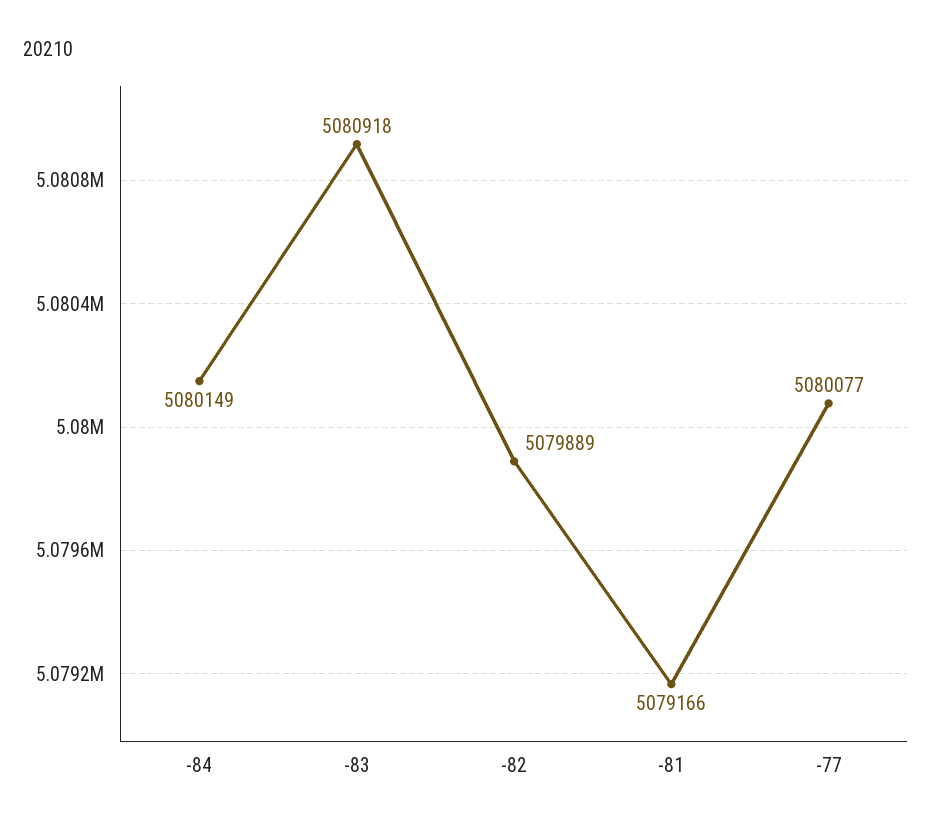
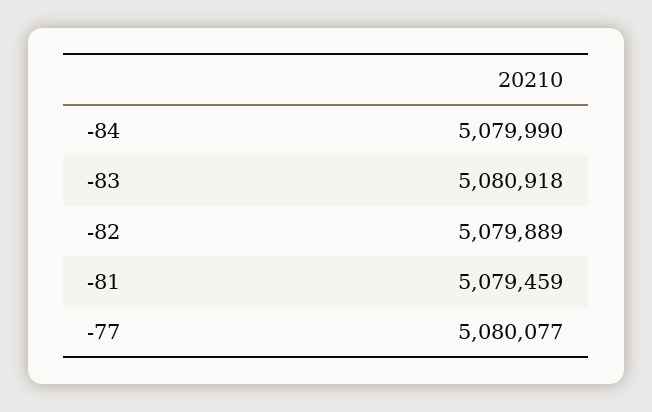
-84: 5080149 -> 5079990
-81: 5079166 -> 5079459

